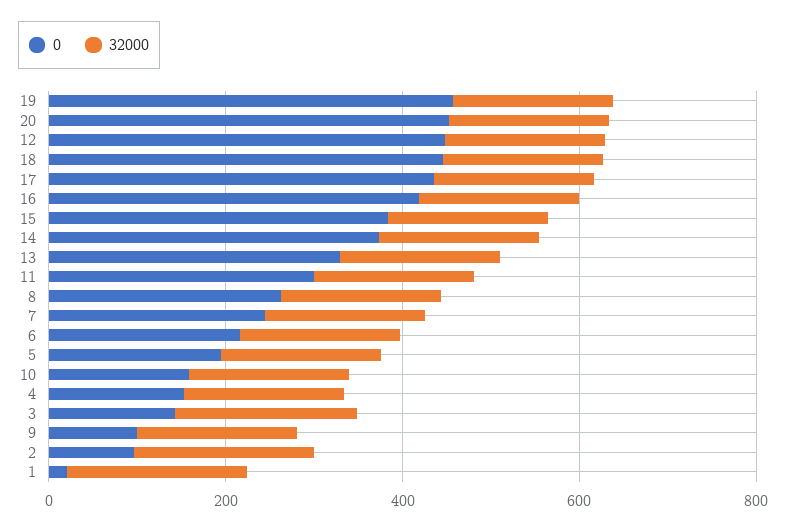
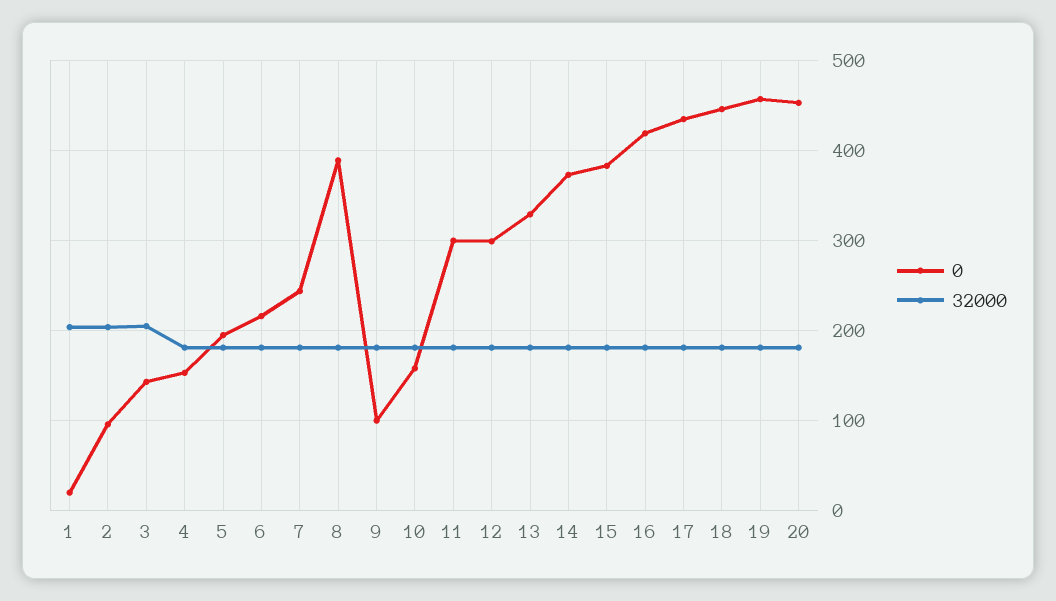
0, 12: 450 -> 300
0, 8: 250 -> 390

